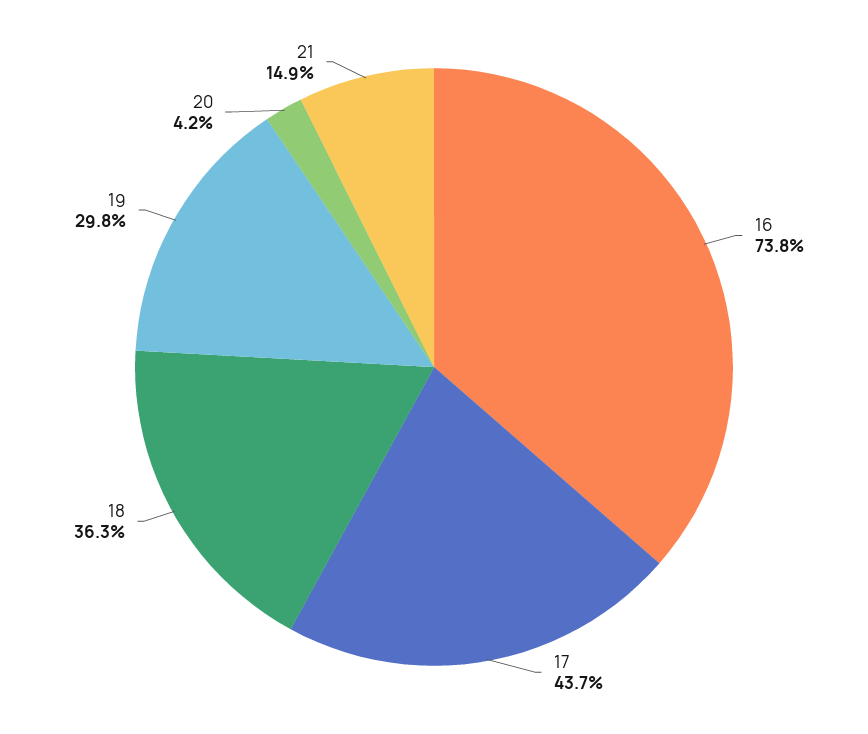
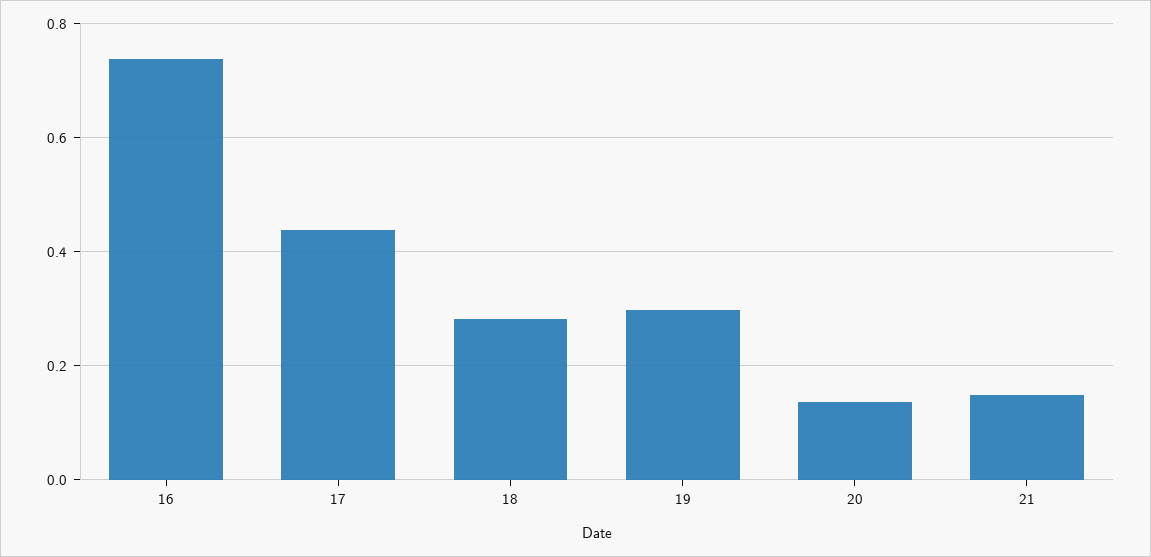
18: 0.363 -> 0.28
20: 0.042 -> 0.14

